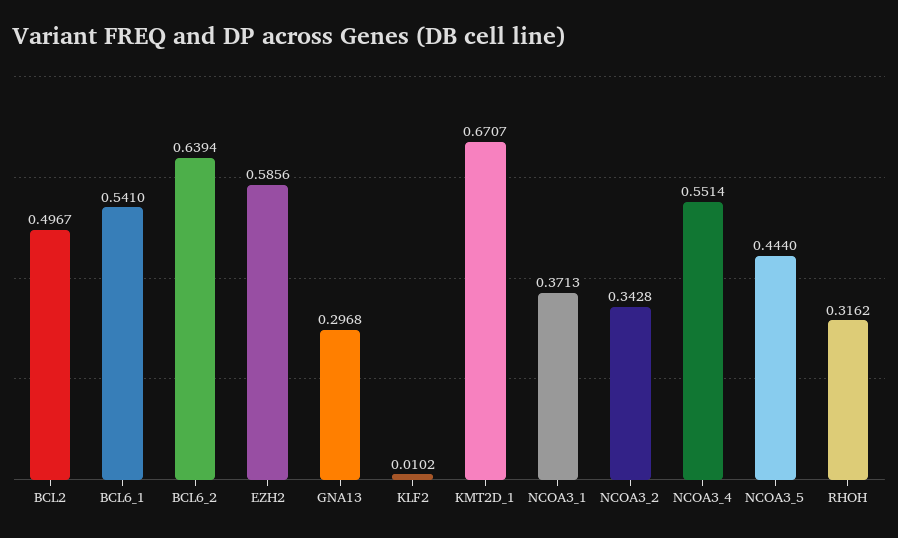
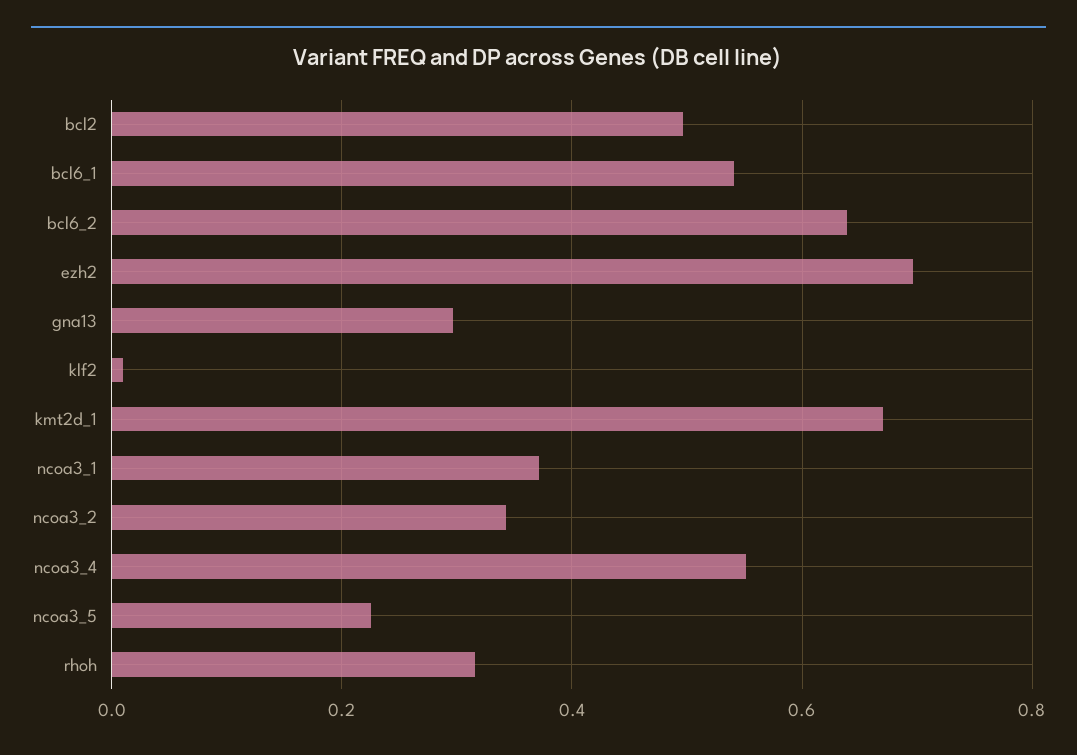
EZH2: 0.5856 -> 0.7
NCOA3_5: 0.444 -> 0.22

